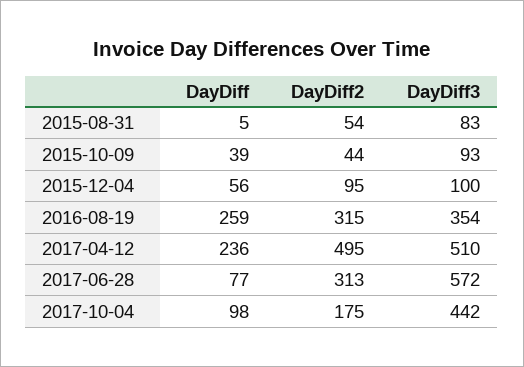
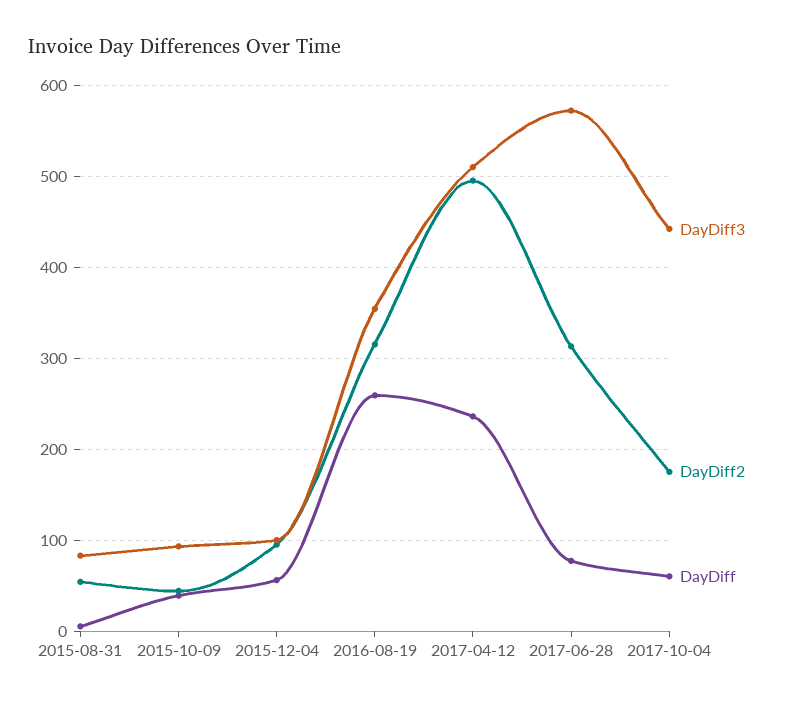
DayDiff, 2017-10-04: 98 -> 60

